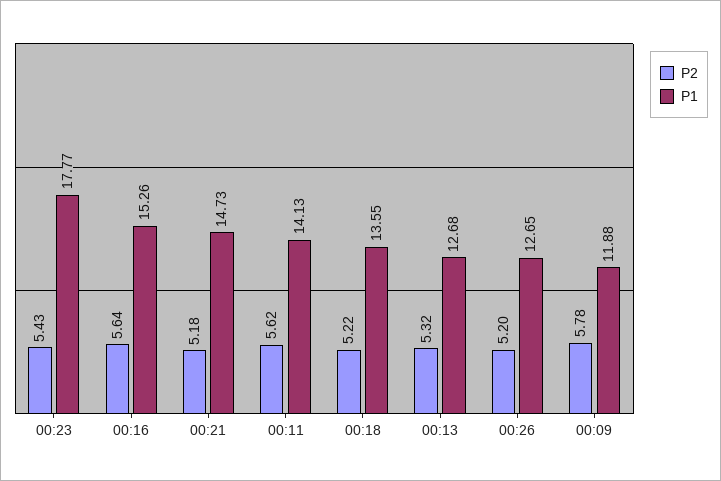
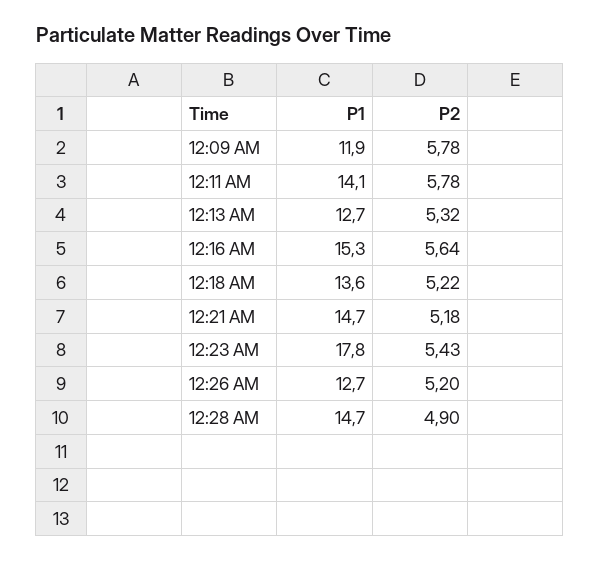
P2, 00:11: 5.62 -> 5.78
P1, 12:28 AM: none -> 14.7
P2, 12:28 AM: none -> 4.9

